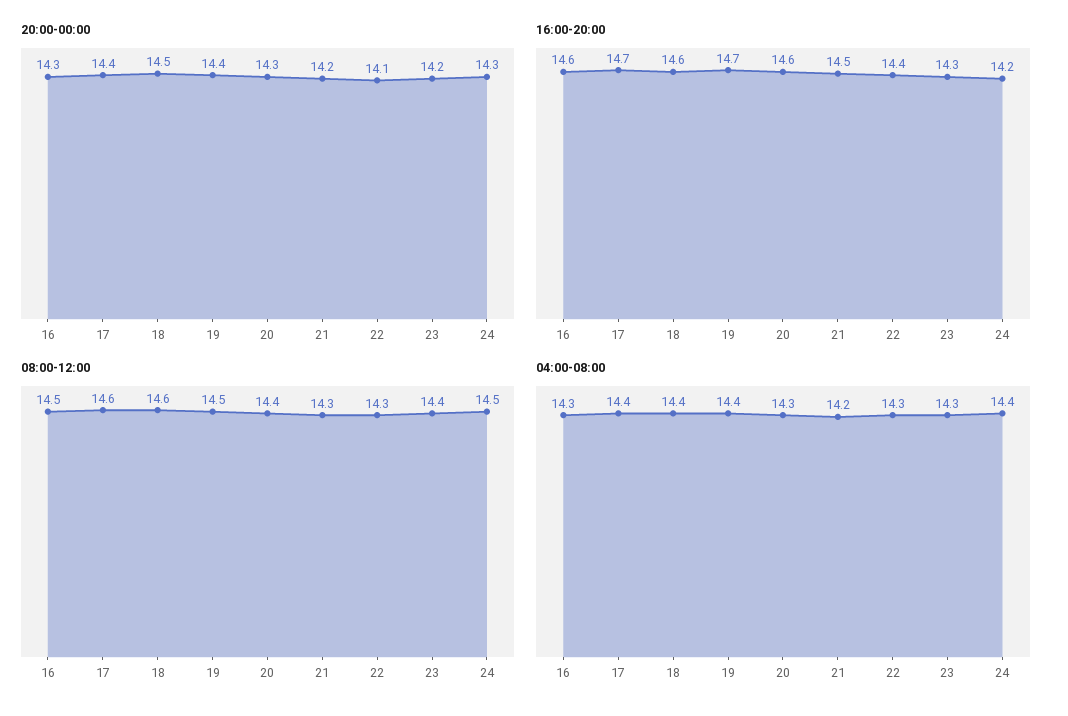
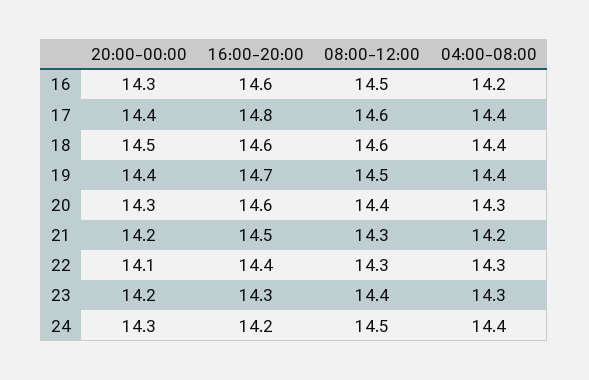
16:00-20:00, 17: 14.7 -> 14.8
04:00-08:00, 16: 14.3 -> 14.2

